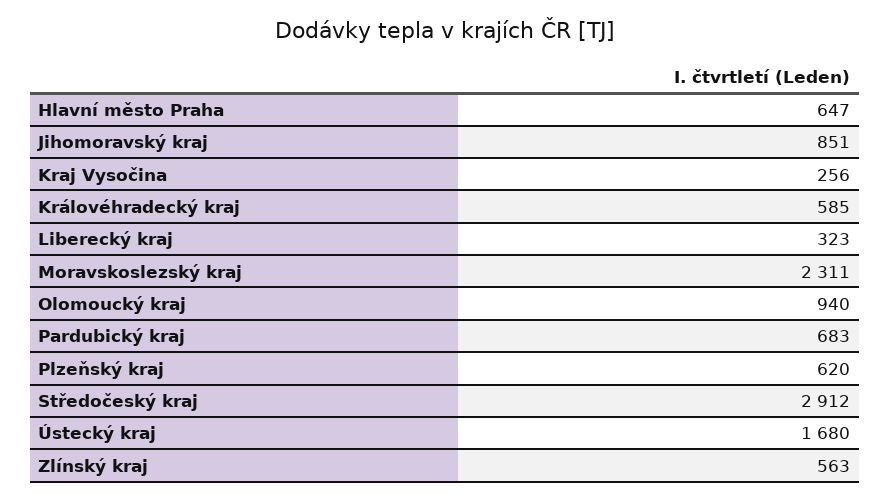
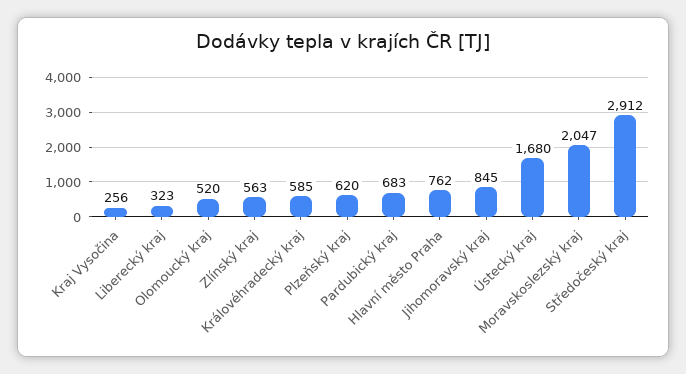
Hlavní město Praha: 647 -> 762
Jihomoravský kraj: 851 -> 845
Moravskoslezský kraj: 2311 -> 2047
Olomoucký kraj: 940 -> 520

